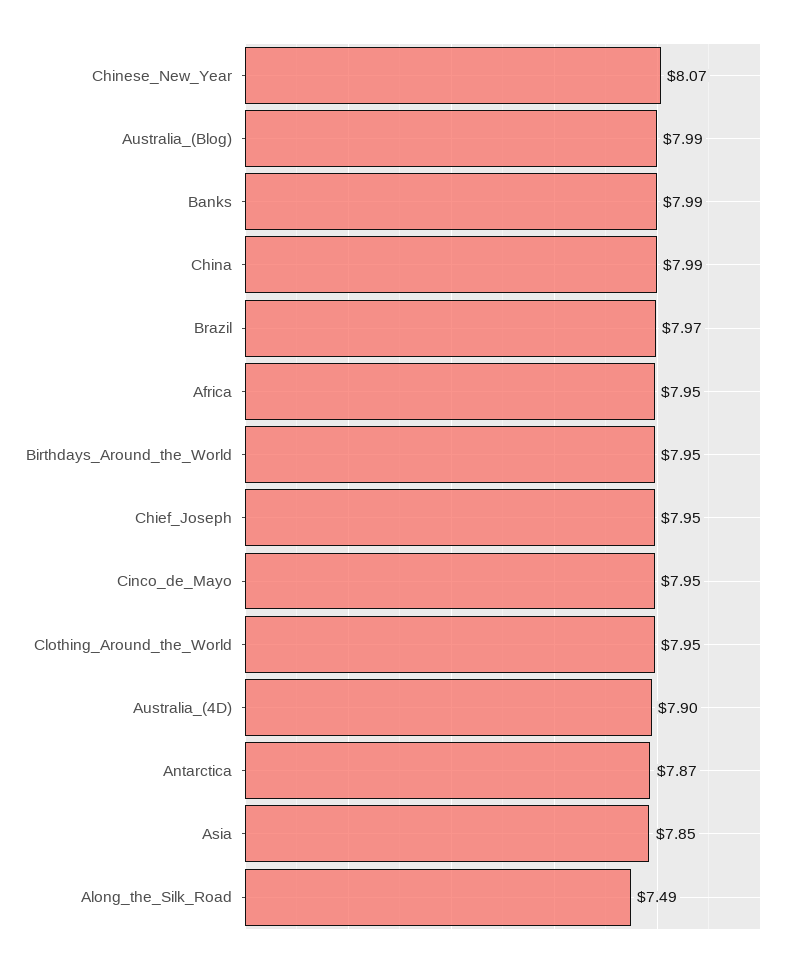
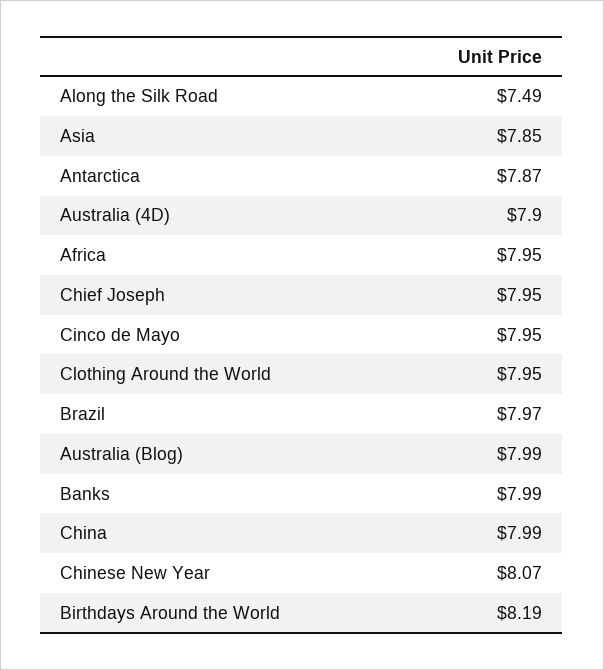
Birthdays_Around_the_World: 7.95 -> 8.19

